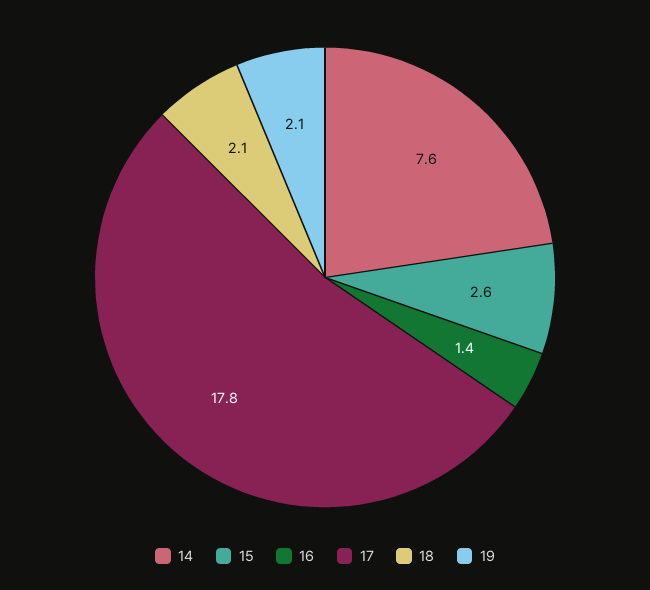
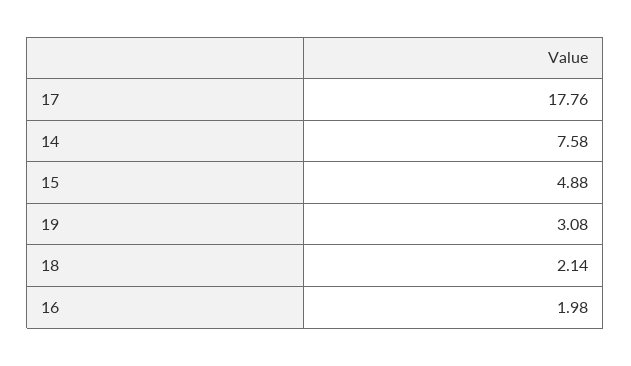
15: 2.6 -> 4.88
16: 1.4 -> 1.98
19: 2.1 -> 3.08

